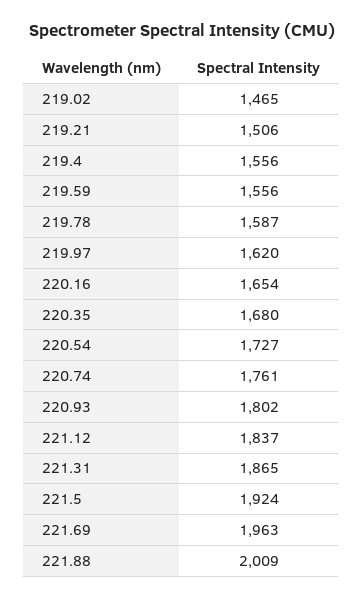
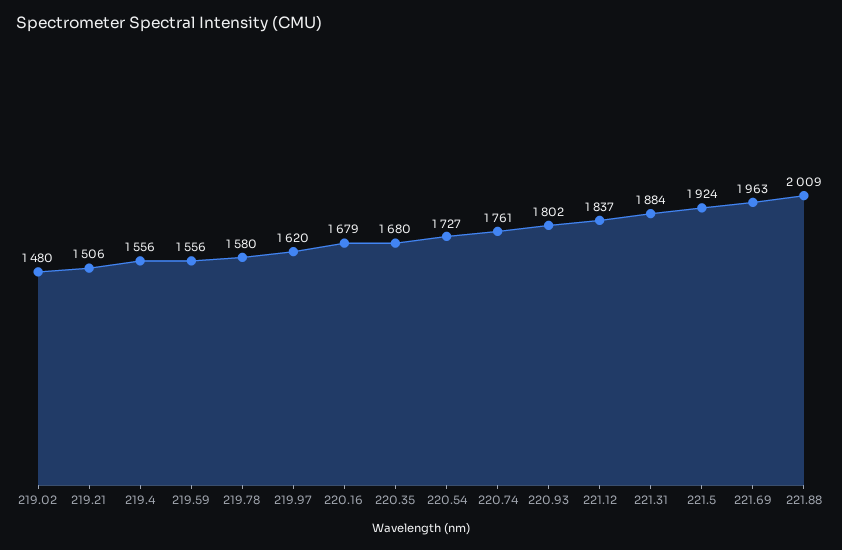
219.02: 1465 -> 1480
219.78: 1587 -> 1580
220.16: 1654 -> 1679
221.31: 1865 -> 1884

